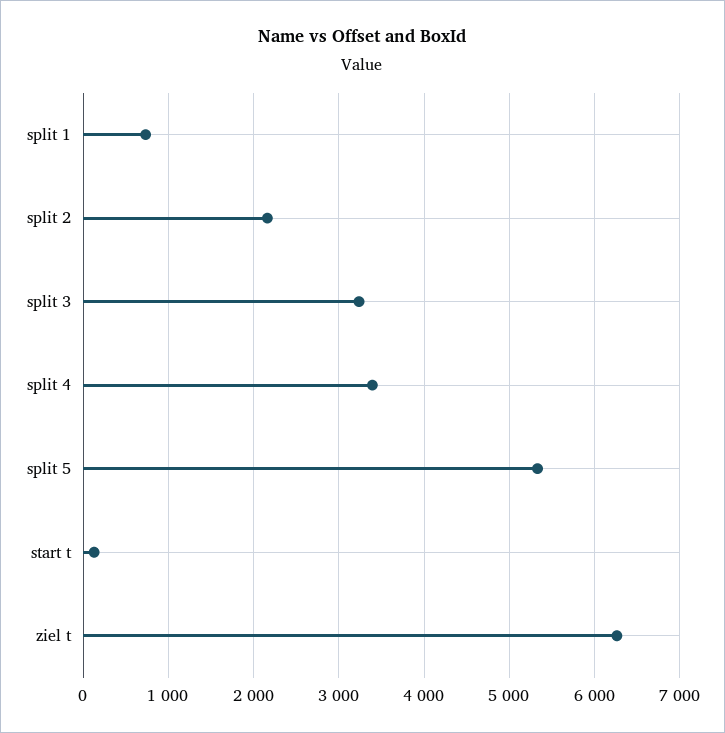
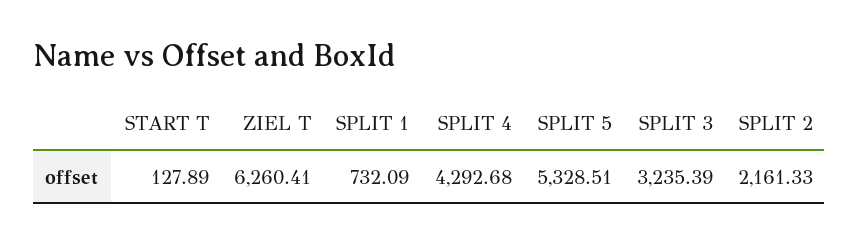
split 4: 3400 -> 4292.68

